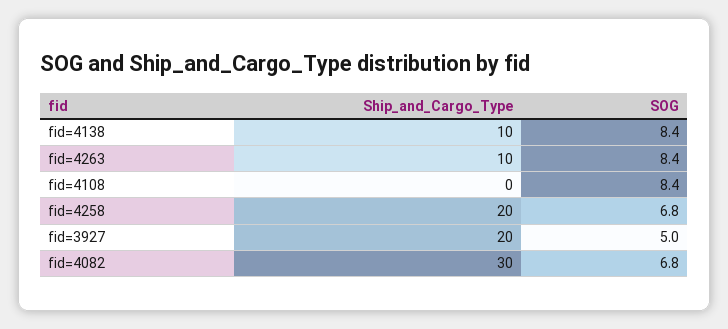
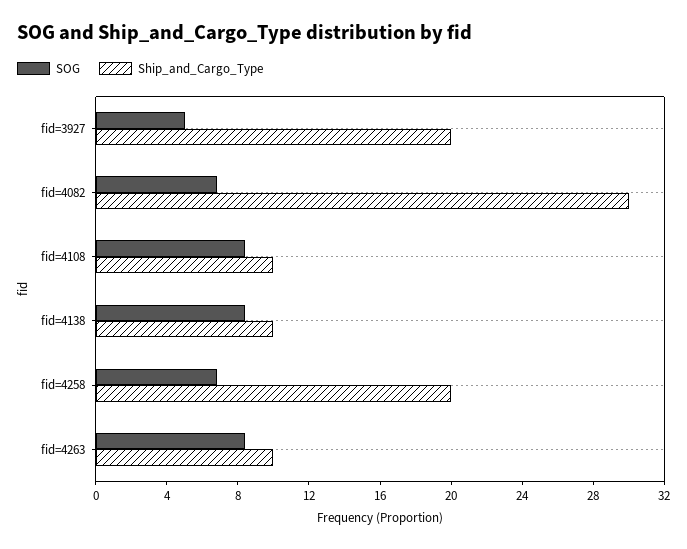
Ship_and_Cargo_Type, fid=4108: 0 -> 10

